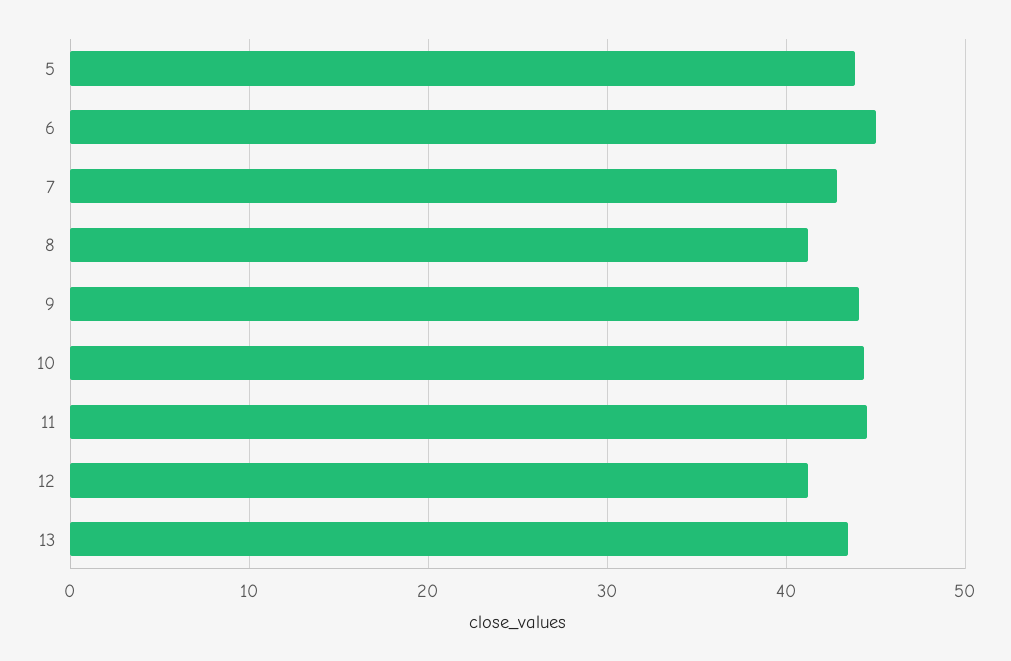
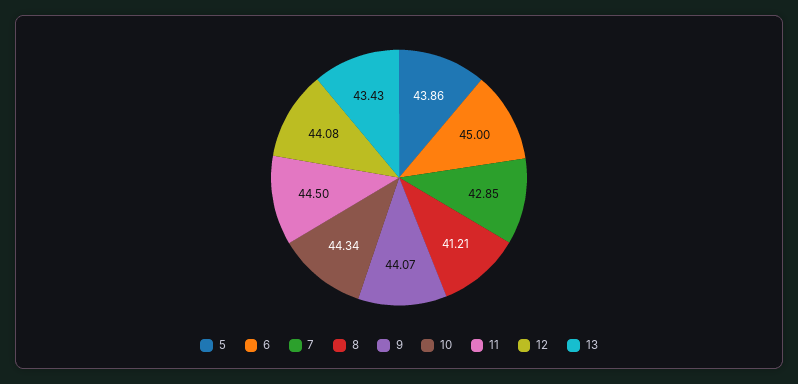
12: 41 -> 44.08

